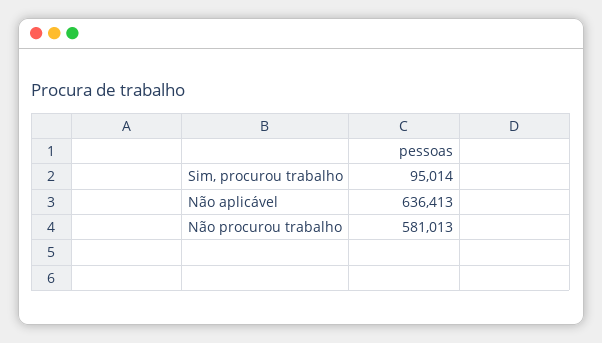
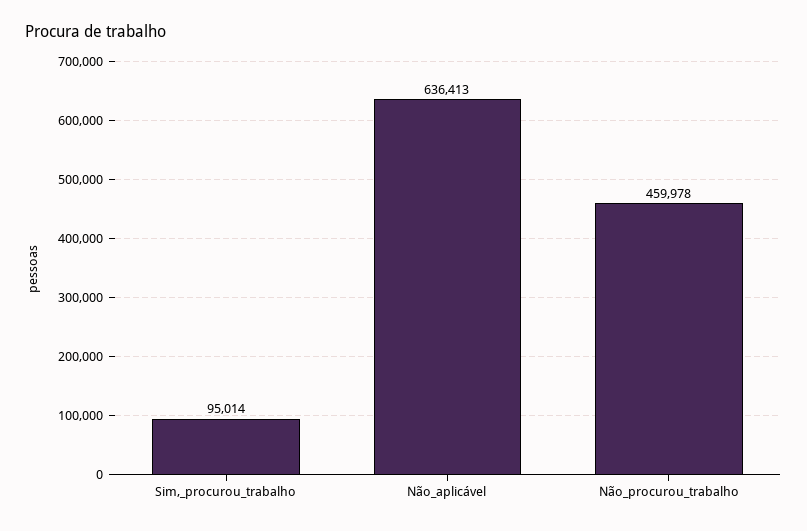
Não procurou trabalho: 581013 -> 459978

